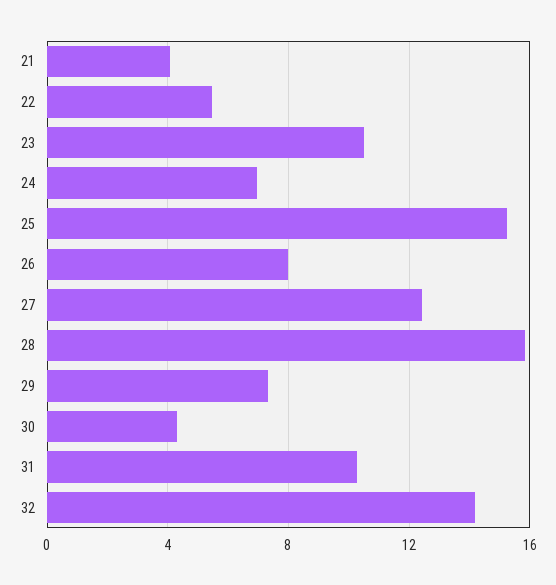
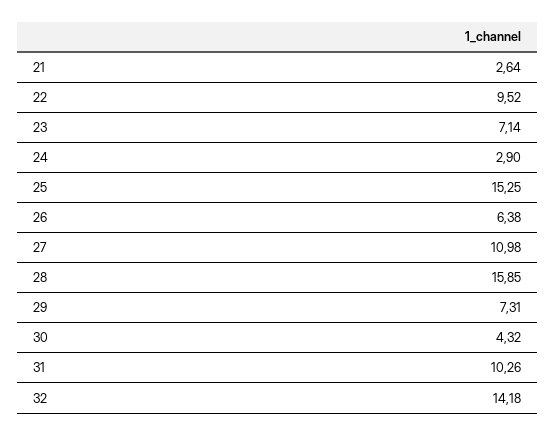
21: 4 -> 2.64
22: 5.5 -> 9.52
23: 10.5 -> 7.14
24: 7 -> 2.9
26: 8 -> 6.38
27: 12.5 -> 10.98

